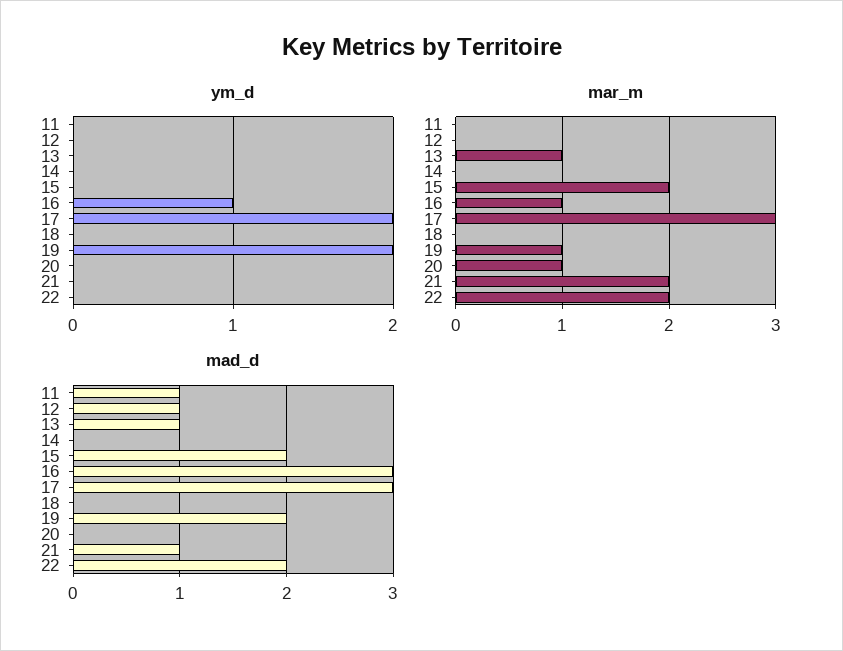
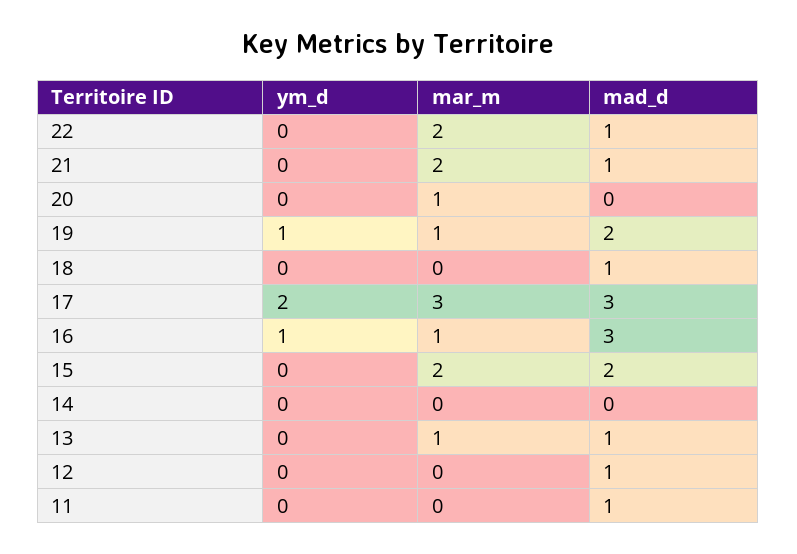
ym_d, 19: 2 -> 1
mad_d, 18: 0 -> 1
mad_d, 22: 2 -> 1

